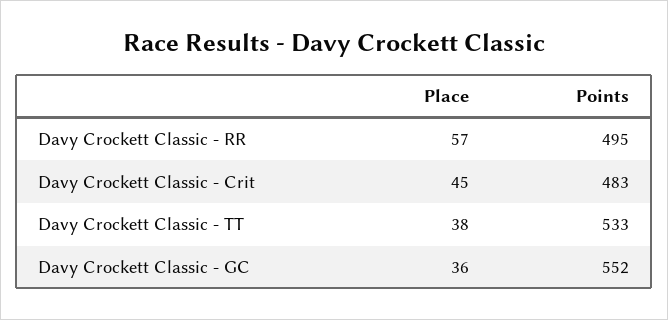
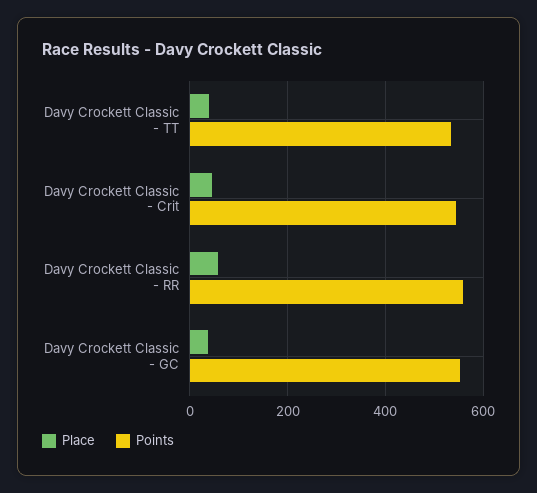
Points, Davy Crockett Classic - RR: 495 -> 560
Points, Davy Crockett Classic - Crit: 483 -> 540

